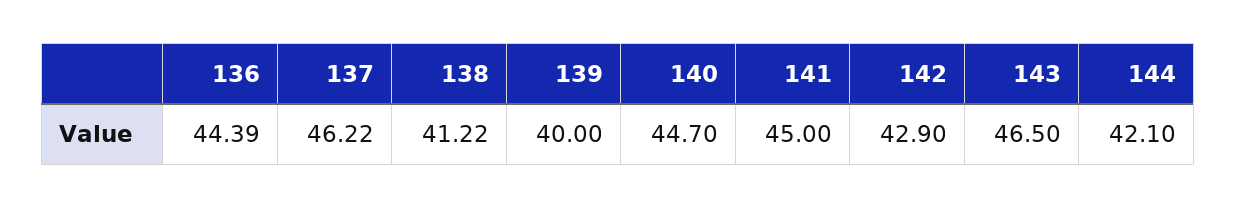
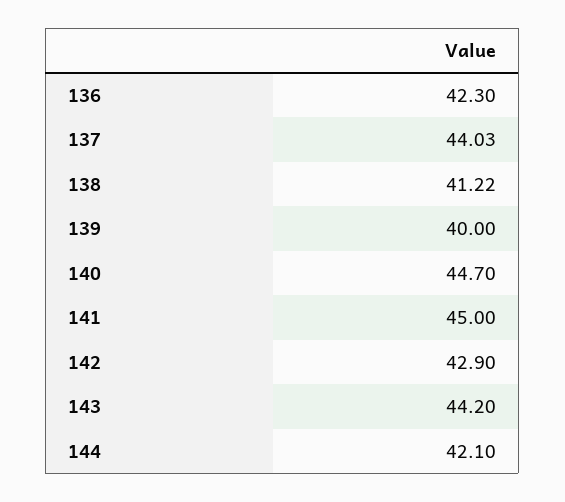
136: 44.39 -> 42.3
137: 46.22 -> 44.03
143: 46.5 -> 44.2

